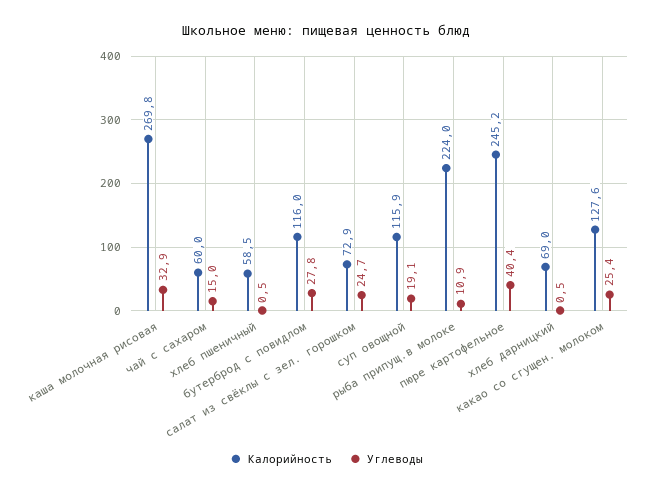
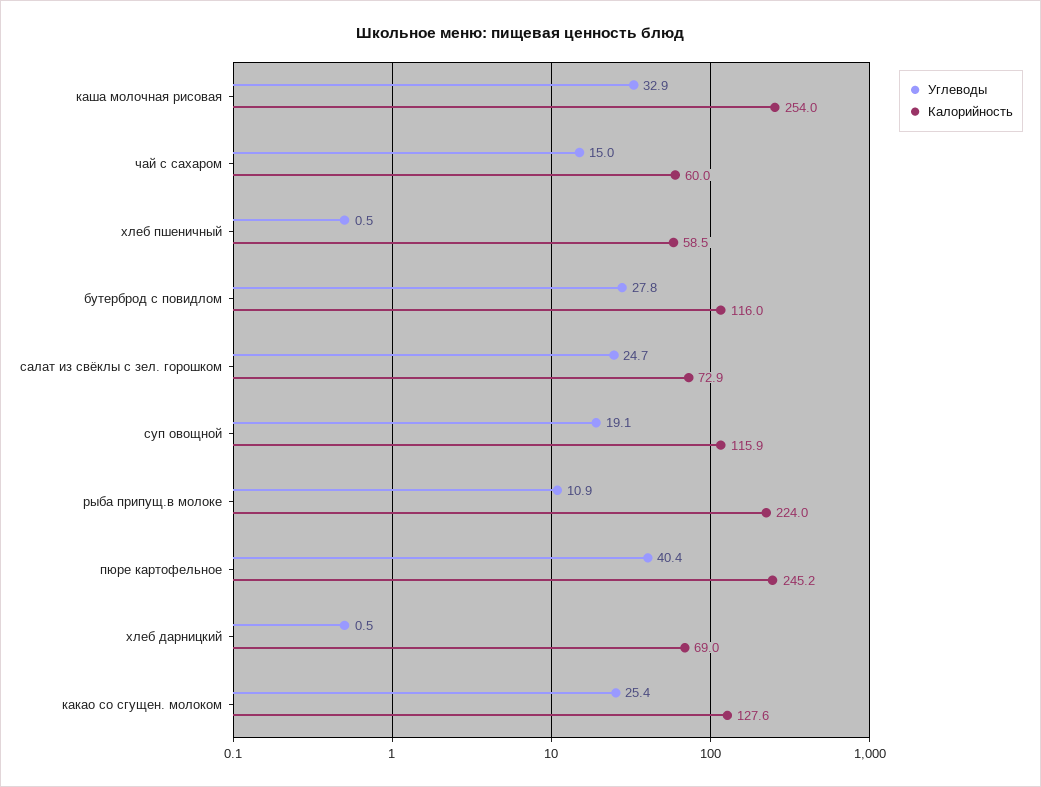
Калорийность, каша молочная рисовая: 269.8 -> 254

